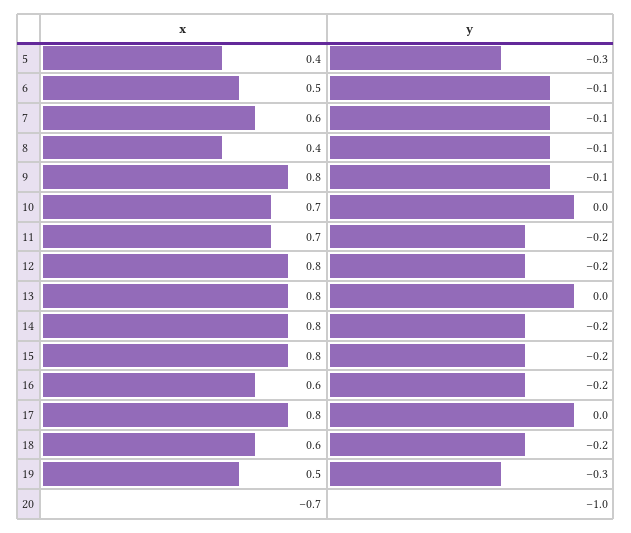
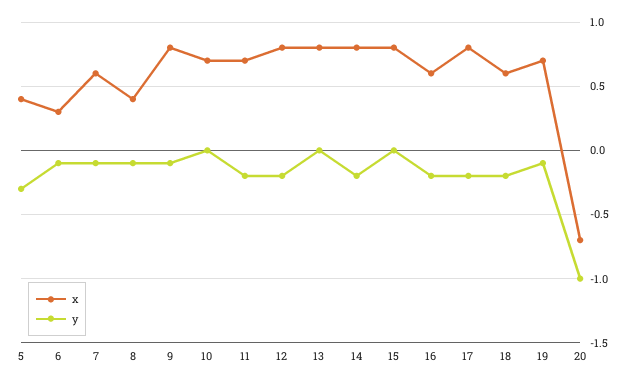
x, 6: 0.5 -> 0.3
y, 15: -0.2 -> 0
y, 17: 0 -> -0.2
x, 19: 0.5 -> 0.7
y, 19: -0.3 -> -0.1

